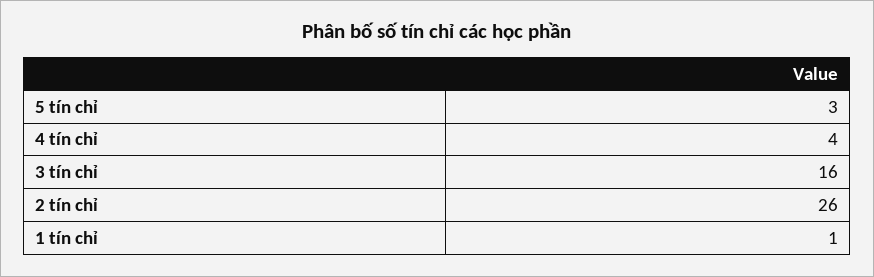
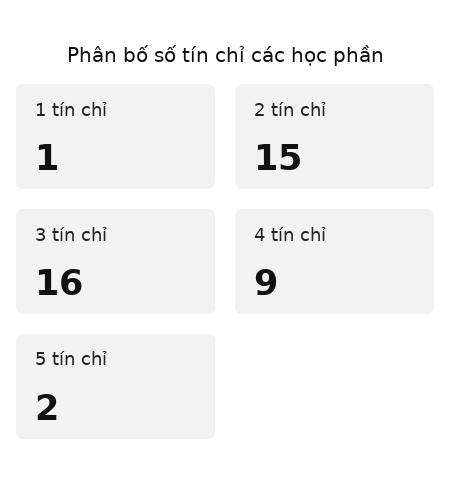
5 tín chỉ: 3 -> 2
4 tín chỉ: 4 -> 9
2 tín chỉ: 26 -> 15

